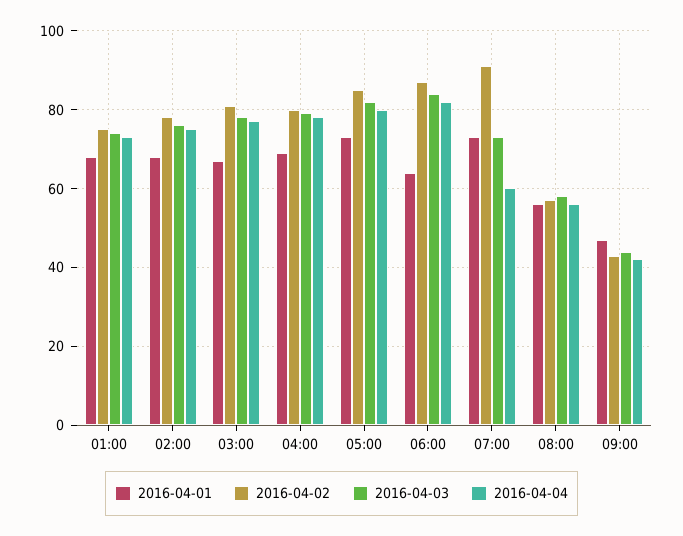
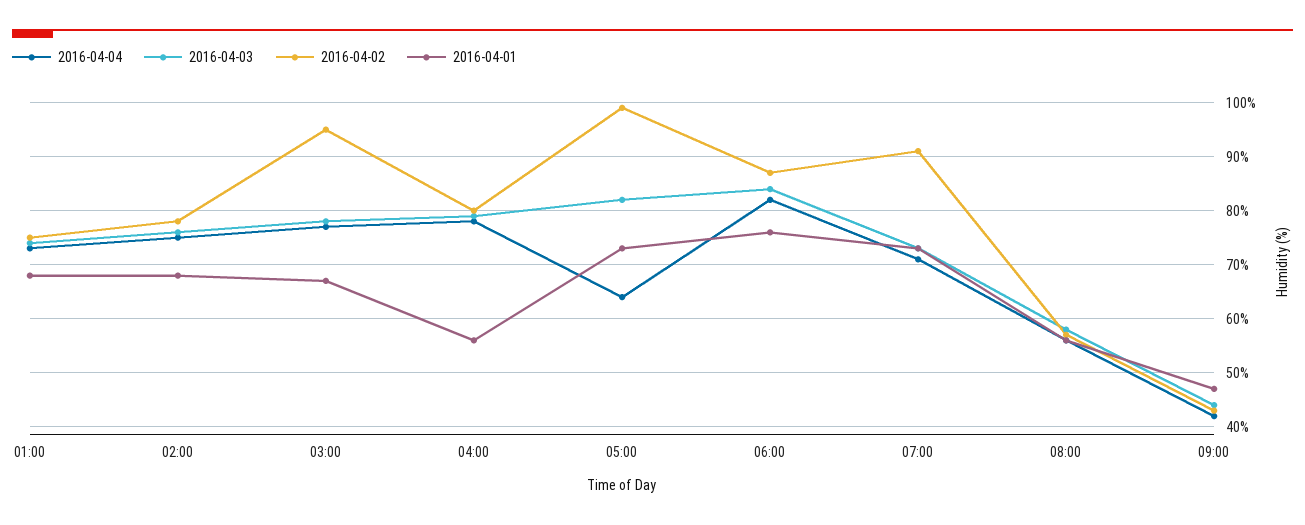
2016-04-02, 03:00: 80 -> 95
2016-04-01, 04:00: 70 -> 55
2016-04-02, 05:00: 85 -> 100
2016-04-04, 05:00: 80 -> 65
2016-04-01, 06:00: 65 -> 75
2016-04-04, 07:00: 60 -> 70

